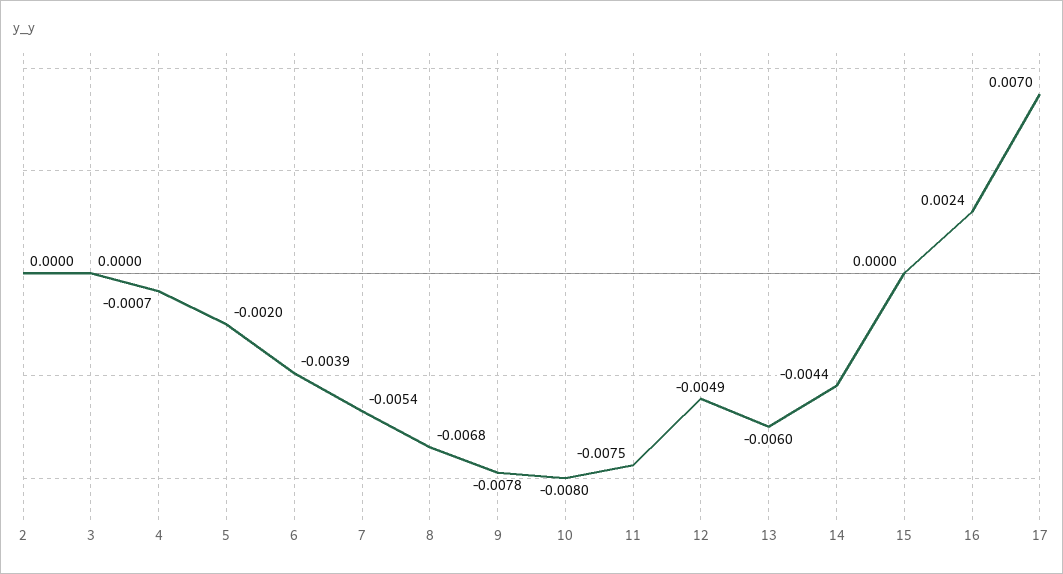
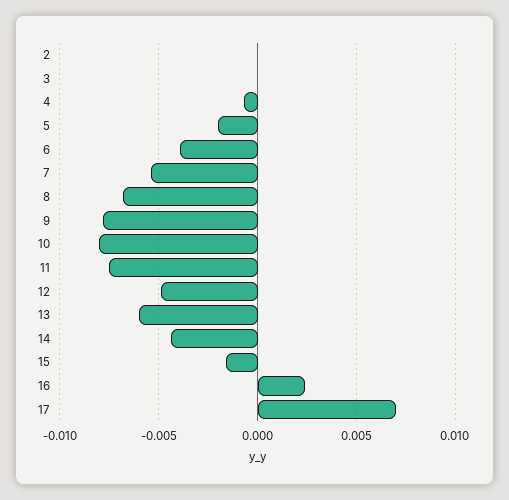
15: 0 -> -0.0015

